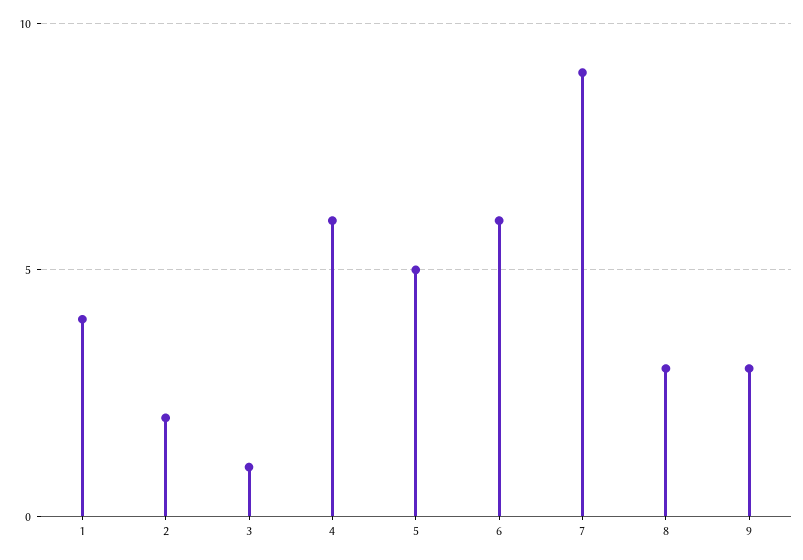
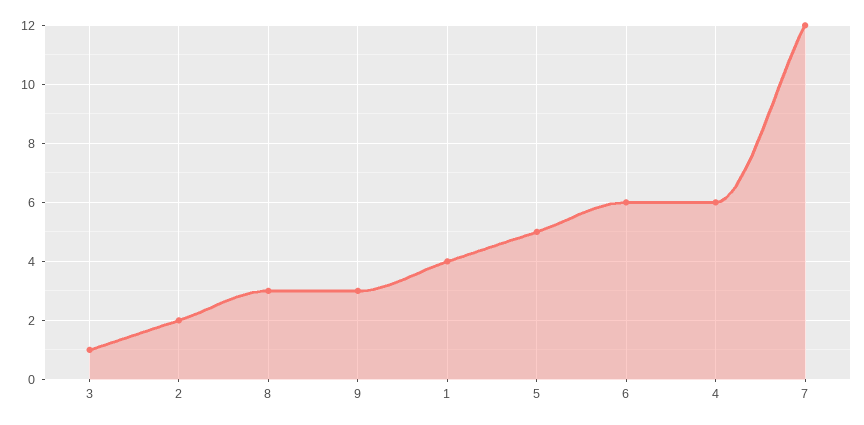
7: 9 -> 12

